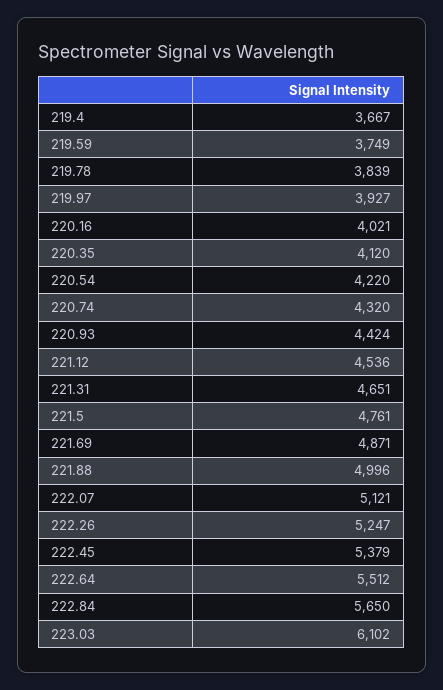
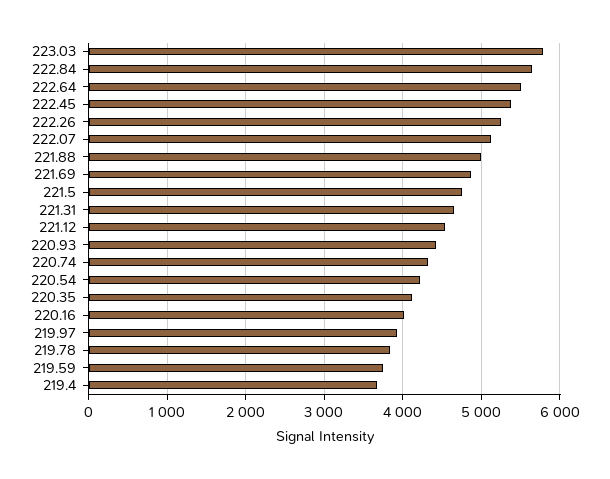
223.03: 6102 -> 5800

